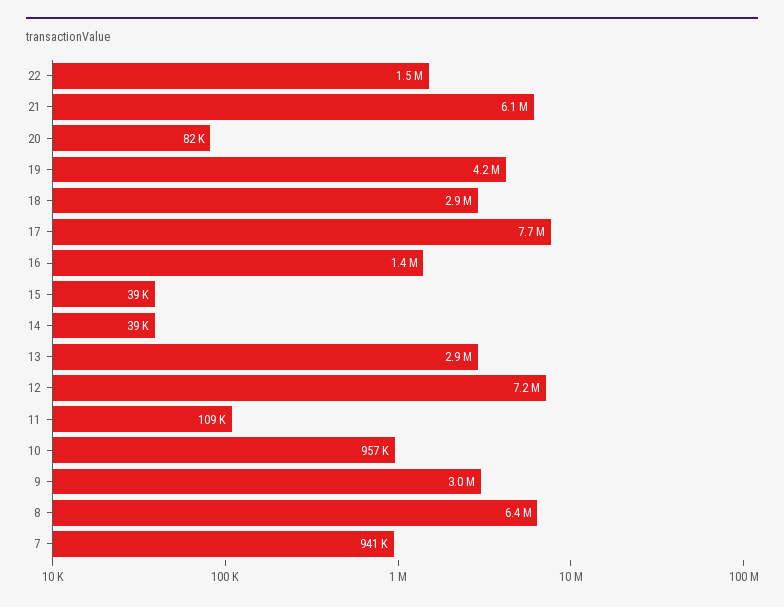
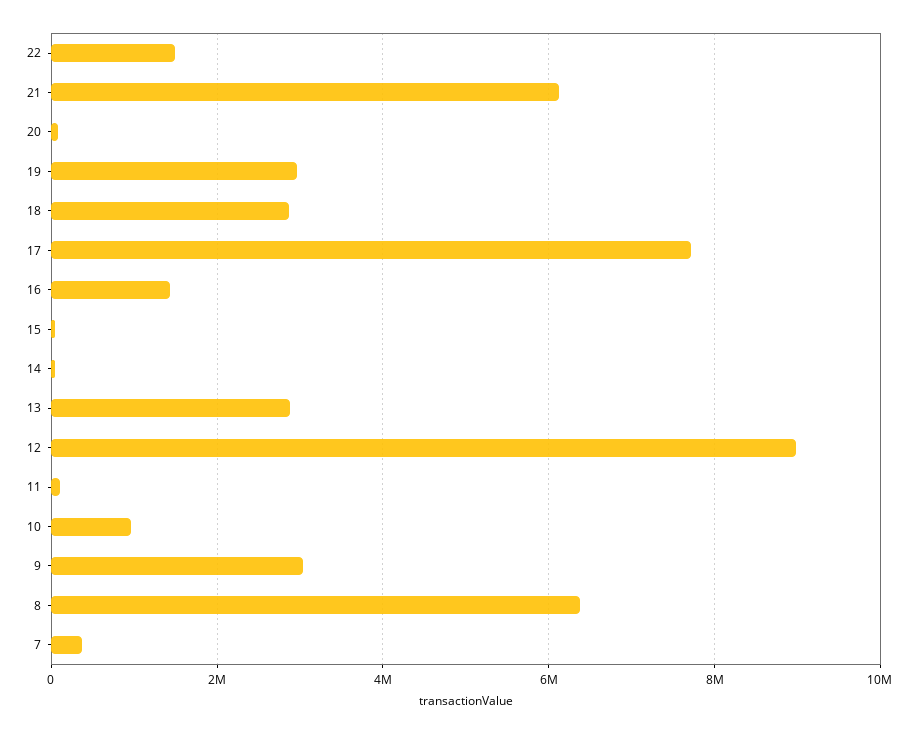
19: 4200000 -> 3000000
12: 7200000 -> 9000000
7: 941000 -> 400000

